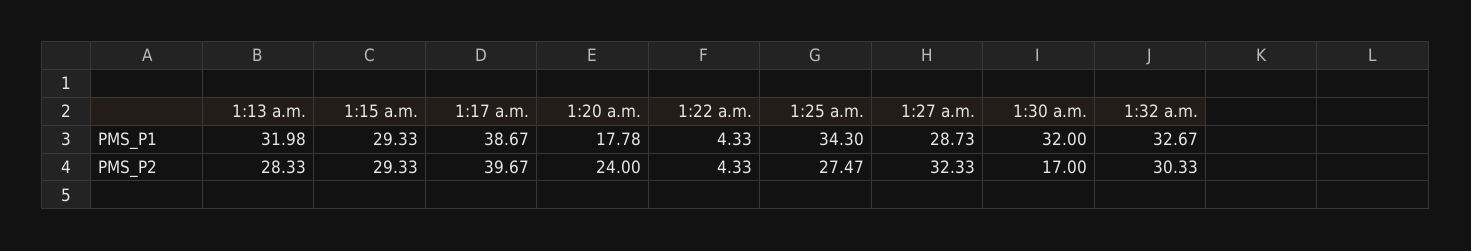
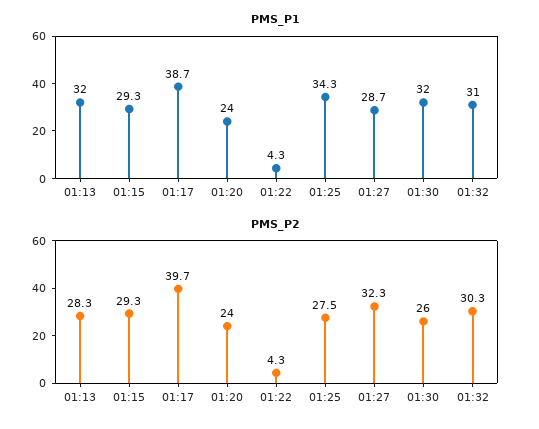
PMS_P1, 1:20 a.m.: 17.78 -> 24
PMS_P1, 1:32 a.m.: 32.67 -> 31
PMS_P2, 1:30 a.m.: 17 -> 26

